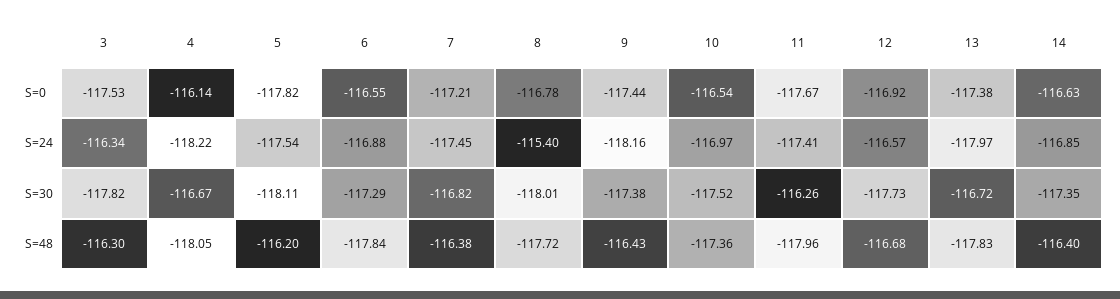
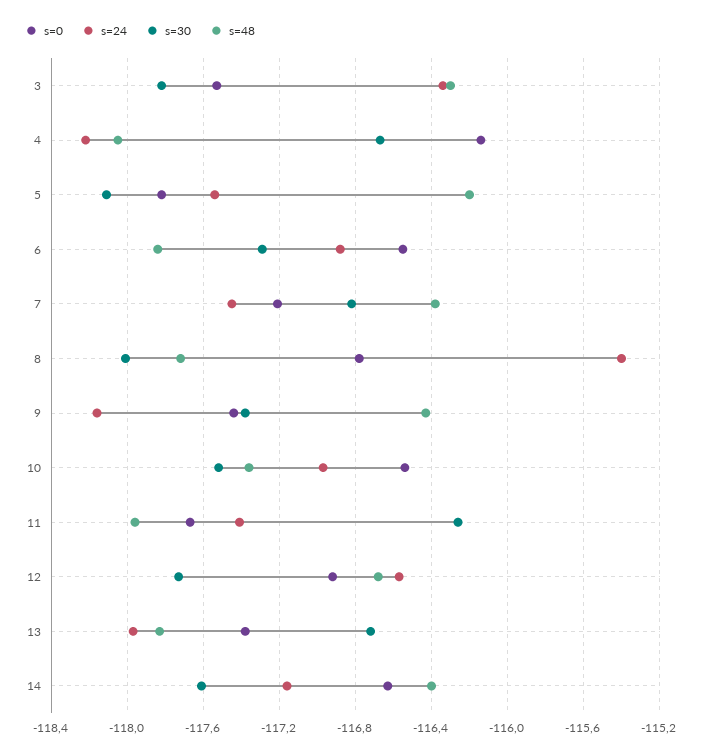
S=24, 14: -116.85 -> -117.15
S=30, 14: -117.35 -> -117.6

